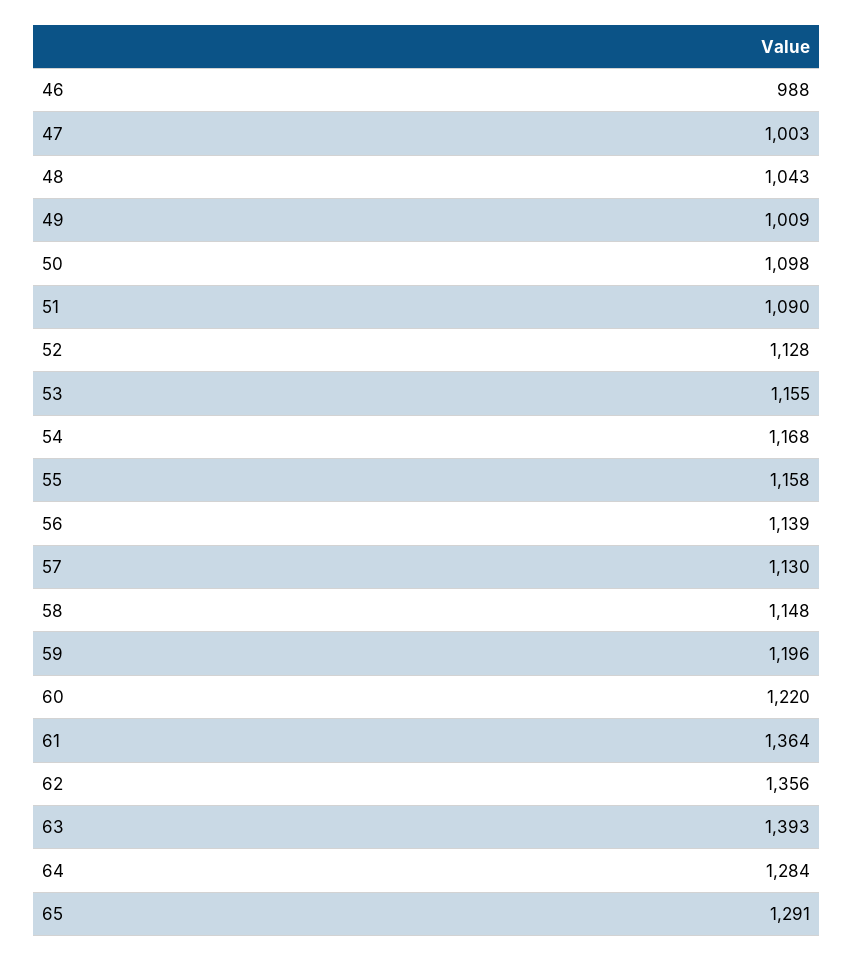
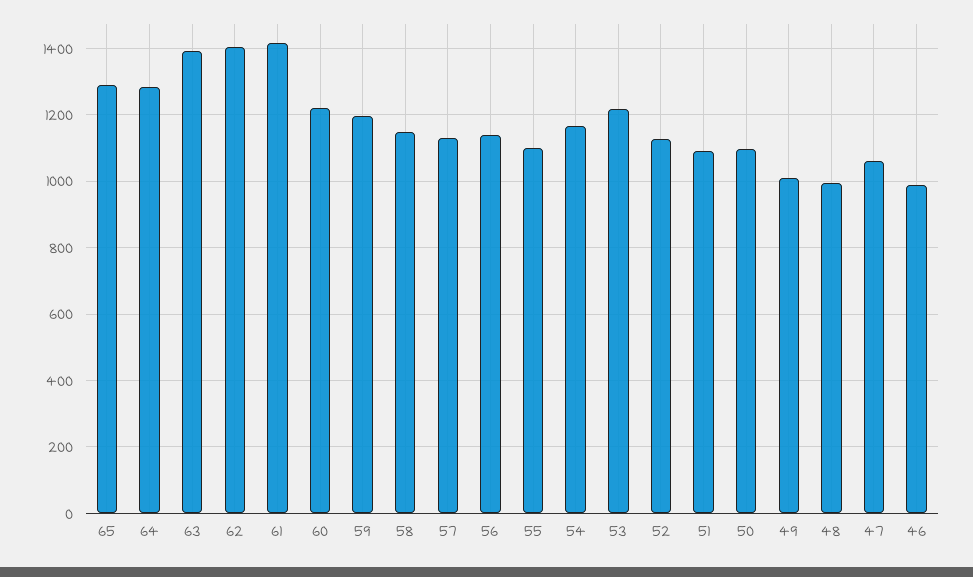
47: 1003 -> 1060
48: 1043 -> 1000
53: 1155 -> 1220
55: 1158 -> 1100
61: 1364 -> 1420
62: 1356 -> 1400

